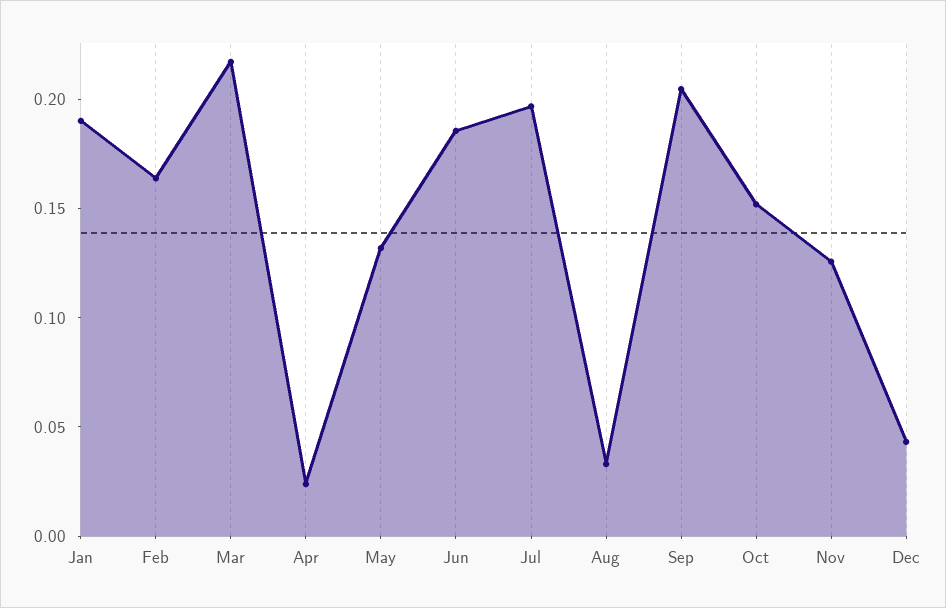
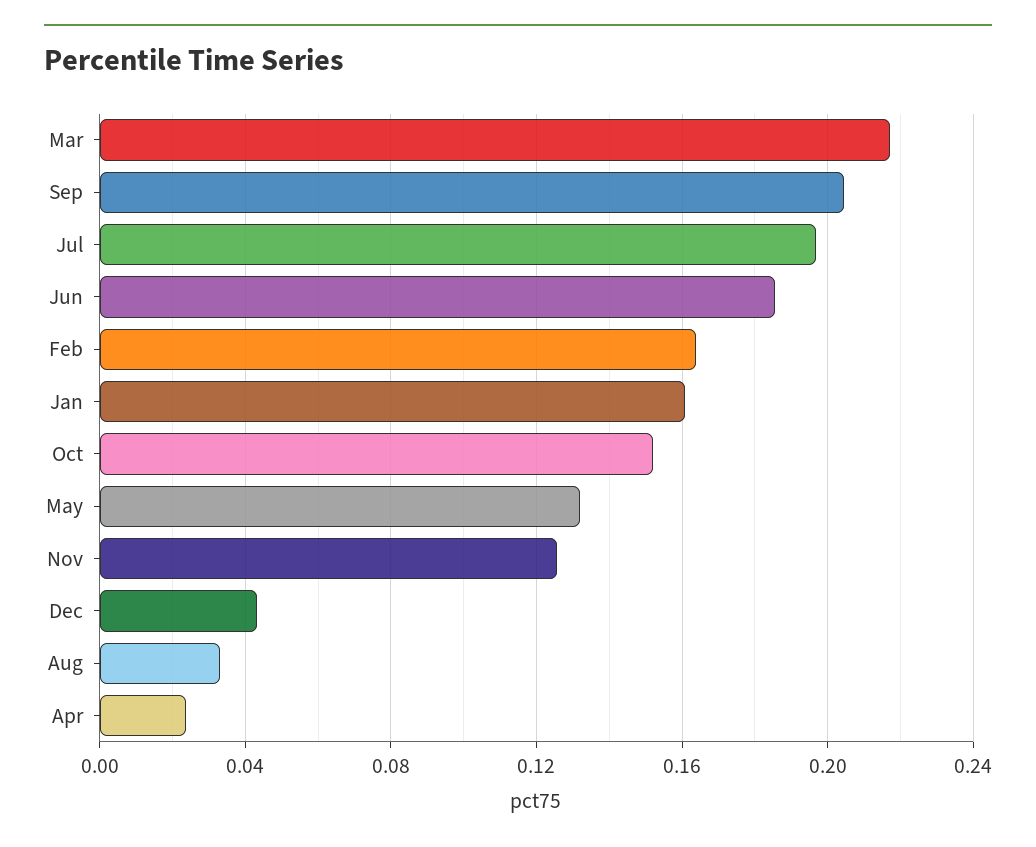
Jan: 0.19 -> 0.16

